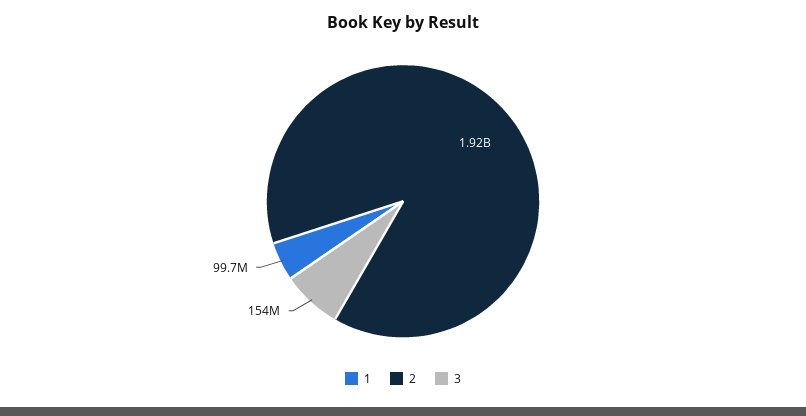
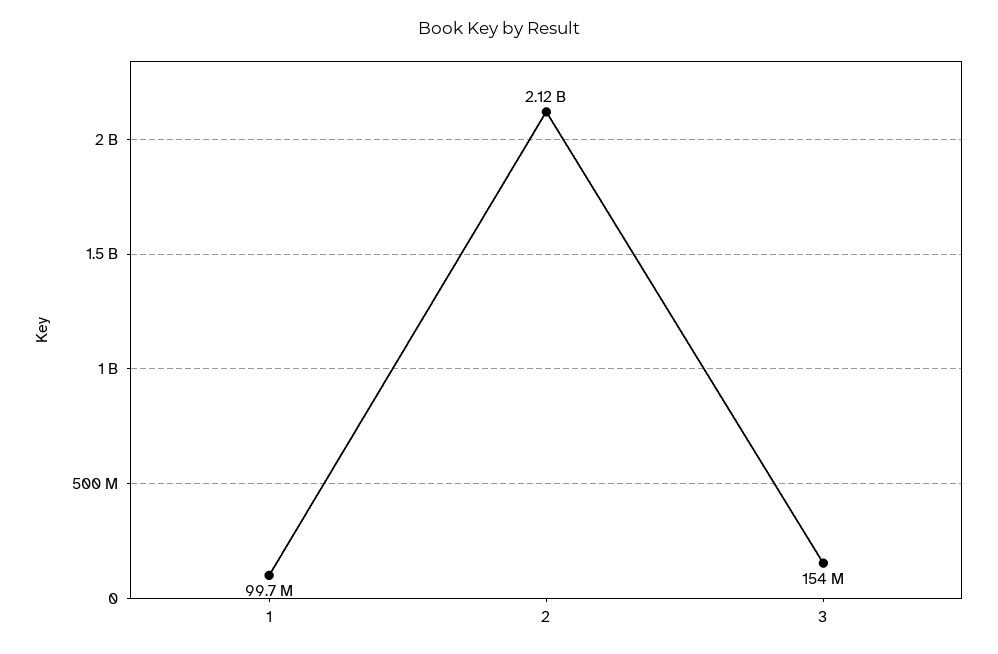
2: 1920000000 -> 2120000000

